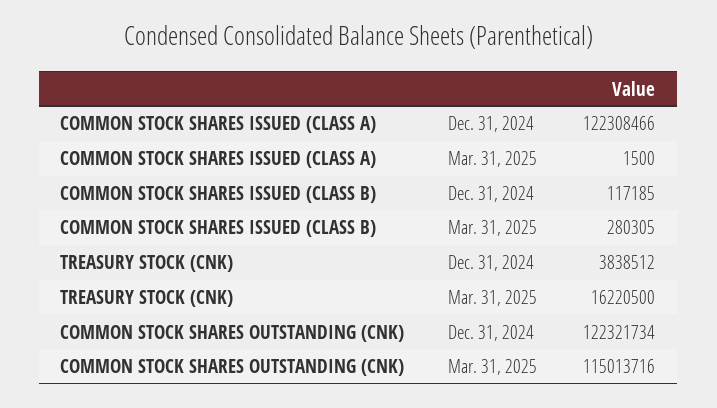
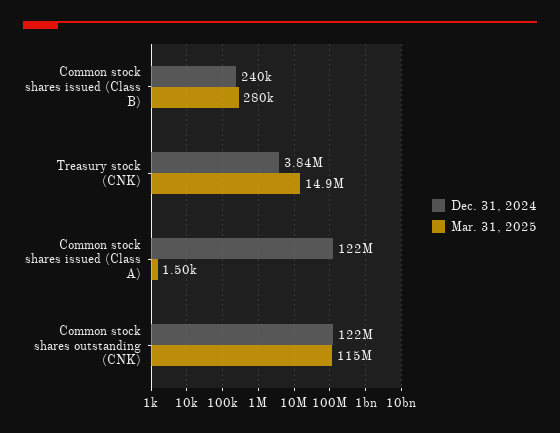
Dec. 31, 2024, COMMON STOCK SHARES ISSUED (CLASS B): 117185 -> 240000
Mar. 31, 2025, TREASURY STOCK (CNK): 16220500 -> 14900000

